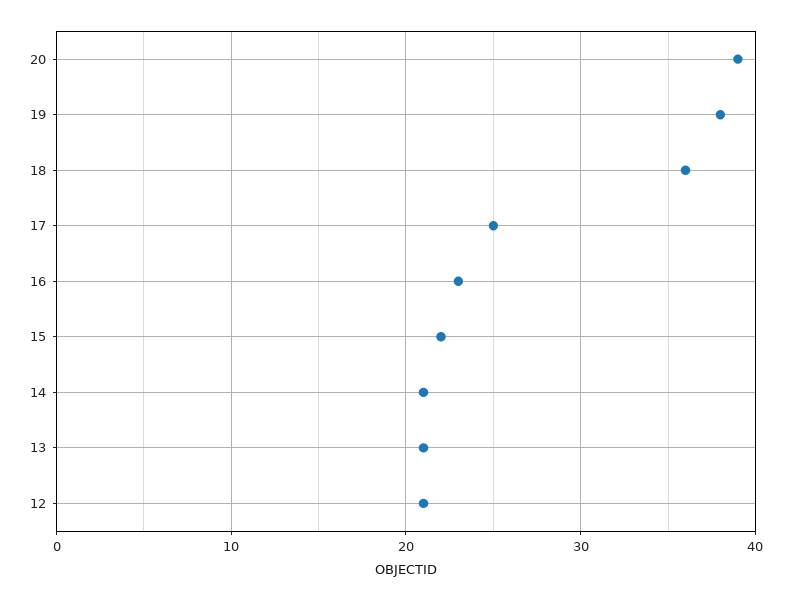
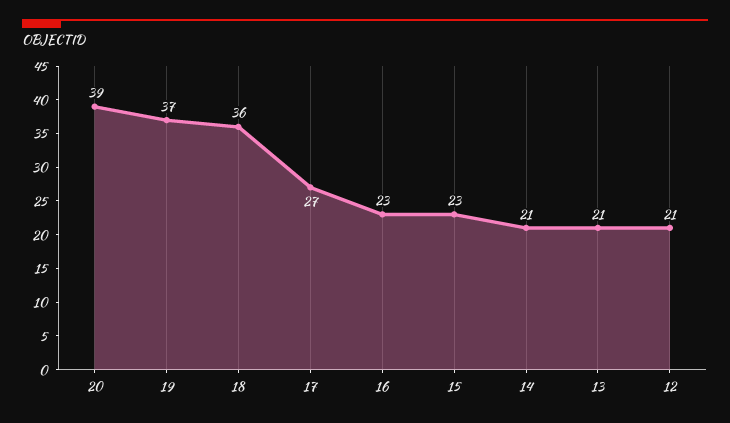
19: 38 -> 37
17: 25 -> 27
15: 22 -> 23

